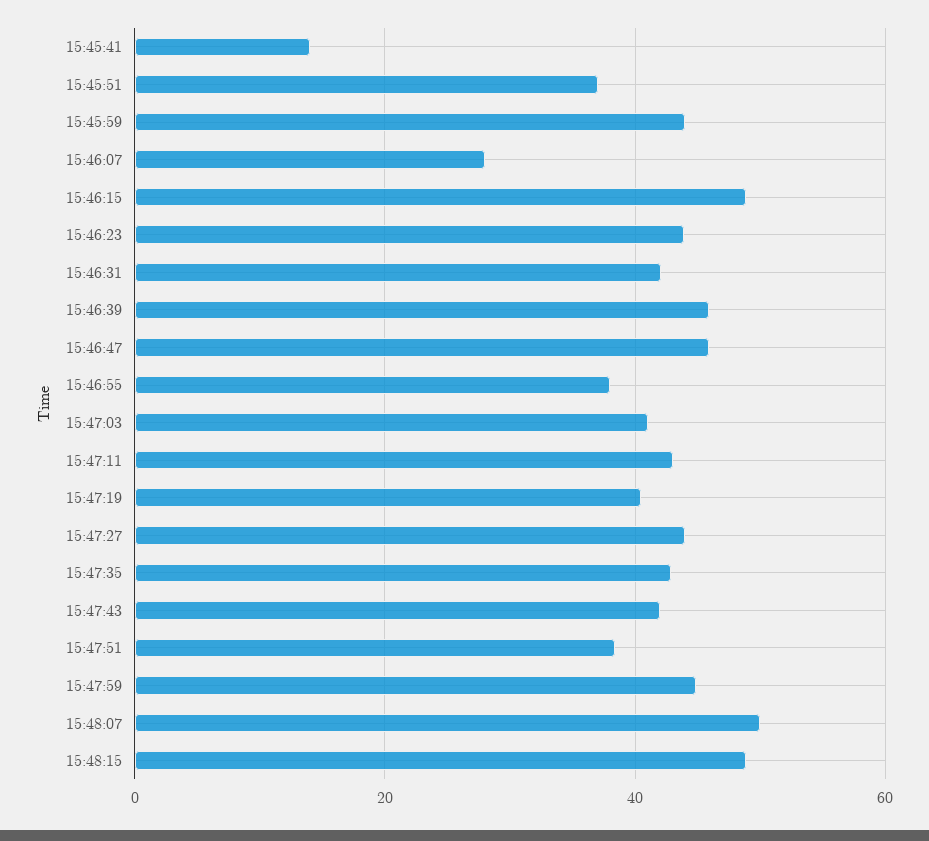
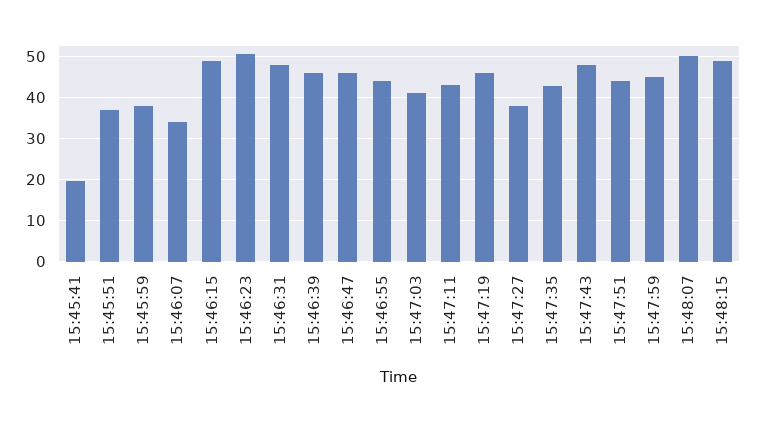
15:45:41: 14 -> 20
15:45:59: 44 -> 38
15:46:07: 28 -> 34
15:46:23: 44 -> 50
15:46:31: 42 -> 48
15:46:55: 38 -> 44
15:47:19: 40 -> 46
15:47:27: 44 -> 38
15:47:43: 42 -> 48
15:47:51: 38 -> 44

